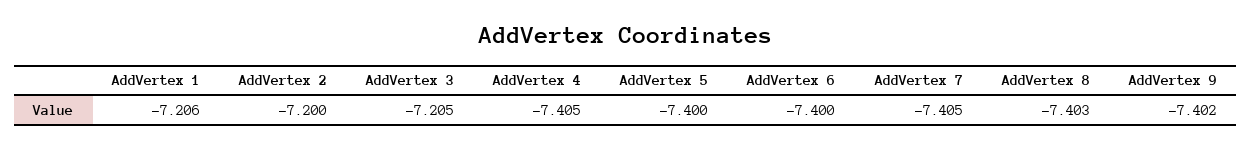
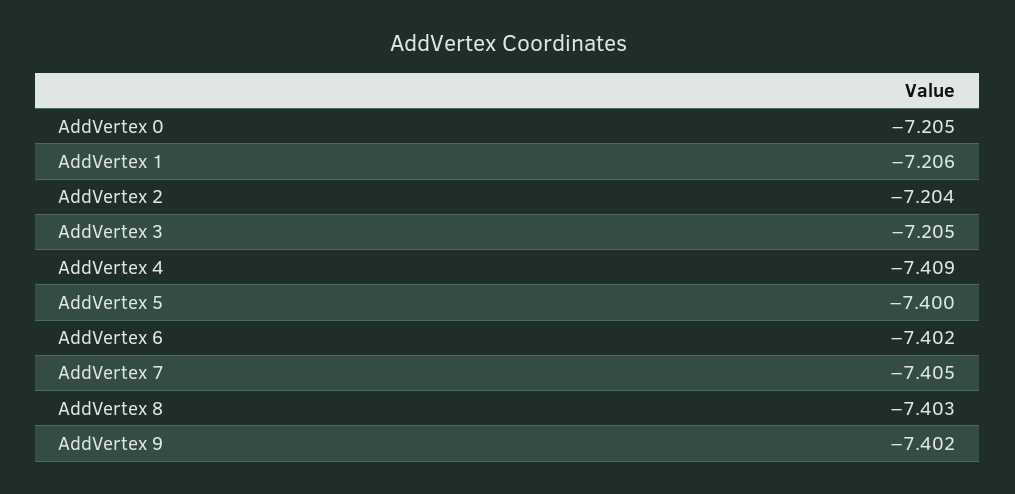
AddVertex 2: -7.2 -> -7.204
AddVertex 4: -7.405 -> -7.409
AddVertex 6: -7.4 -> -7.402
AddVertex 0: none -> -7.205

